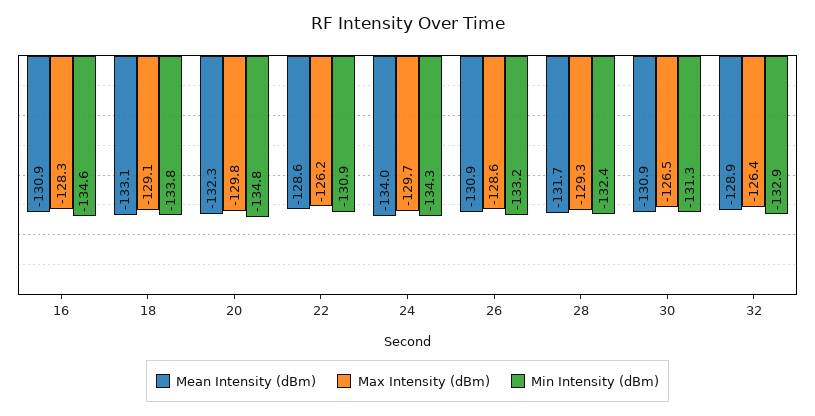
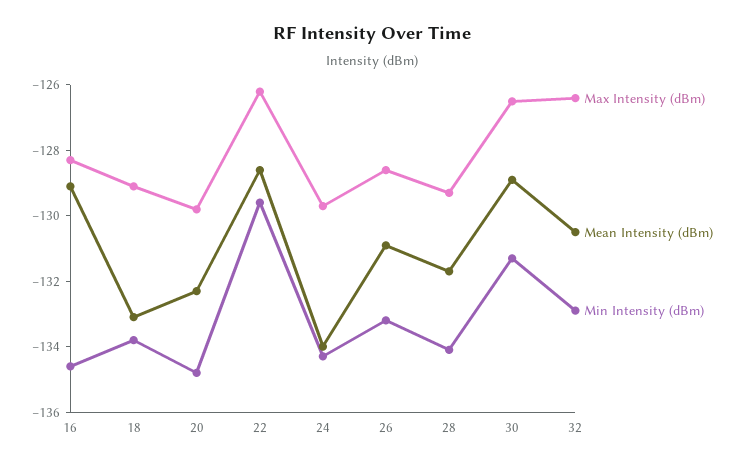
Mean Intensity (dBm), 16: -130.9 -> -129
Min Intensity (dBm), 22: -130.9 -> -129.5
Min Intensity (dBm), 28: -132.4 -> -134
Mean Intensity (dBm), 30: -130.9 -> -129
Mean Intensity (dBm), 32: -128.9 -> -130.5

